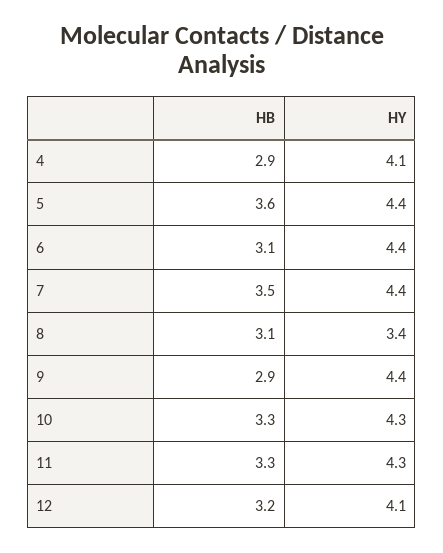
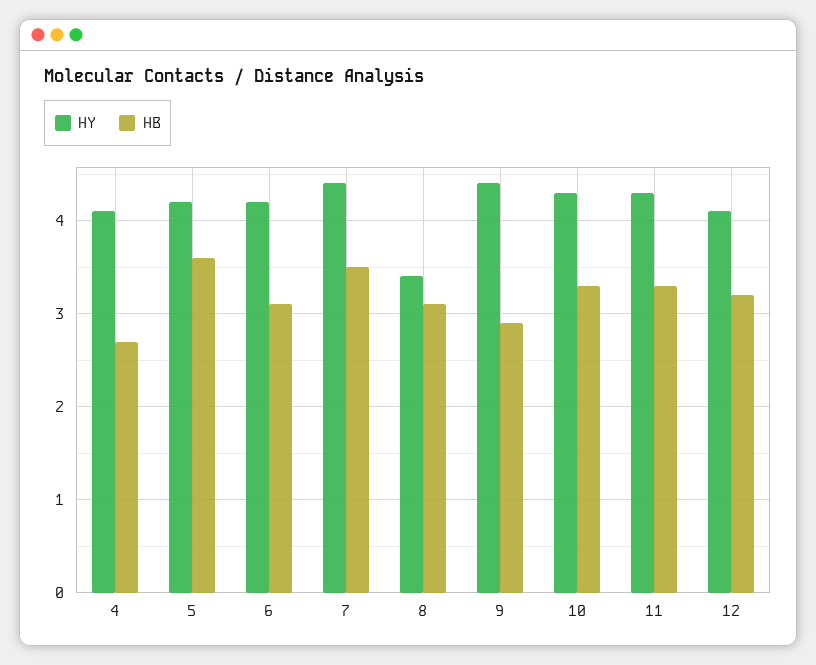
HB, 4: 2.9 -> 2.7
HY, 5: 4.4 -> 4.2
HY, 6: 4.4 -> 4.2

